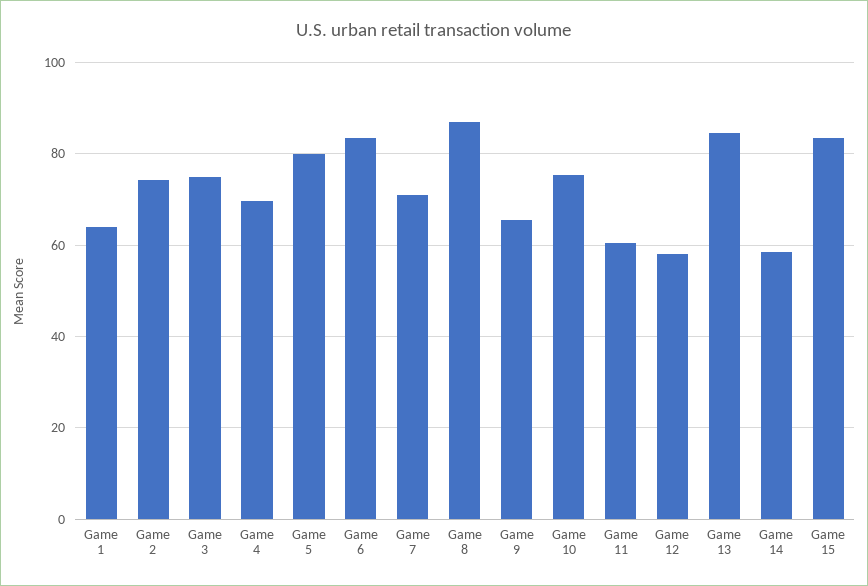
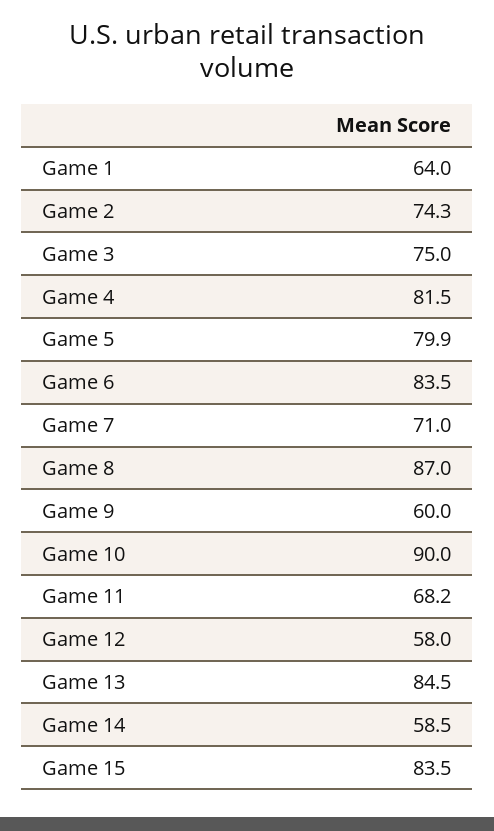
Game 4: 70 -> 81.5
Game 9: 66 -> 60
Game 10: 76 -> 90
Game 11: 60 -> 68.2

